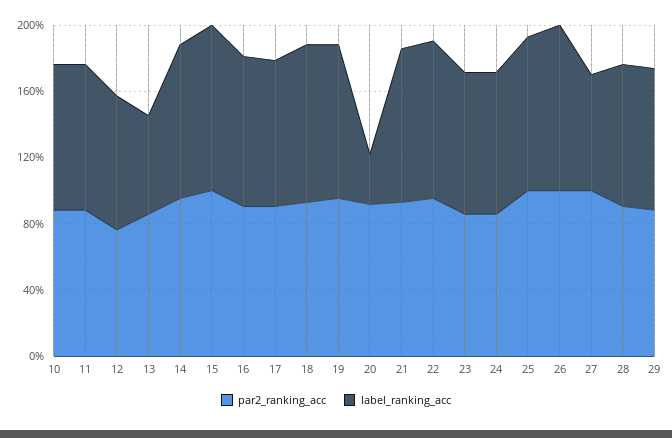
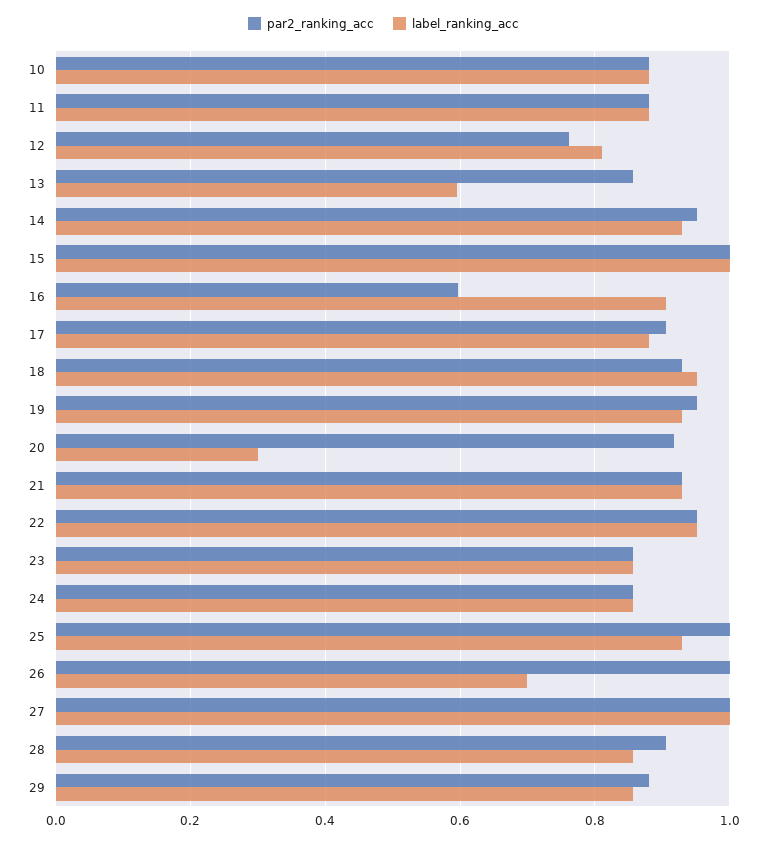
par2_ranking_acc, 16: 0.9 -> 0.6
label_ranking_acc, 26: 1 -> 0.7
label_ranking_acc, 27: 0.7 -> 1

